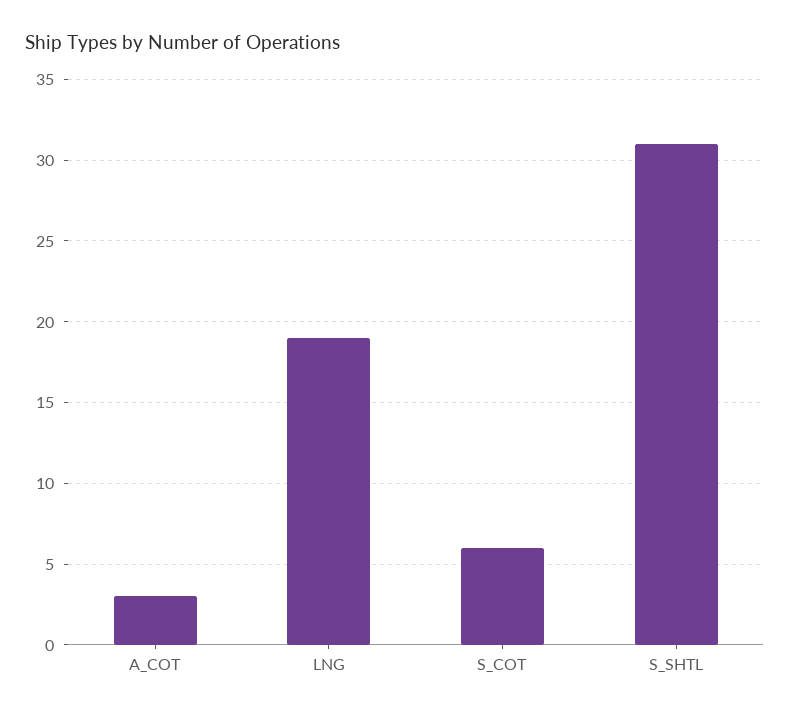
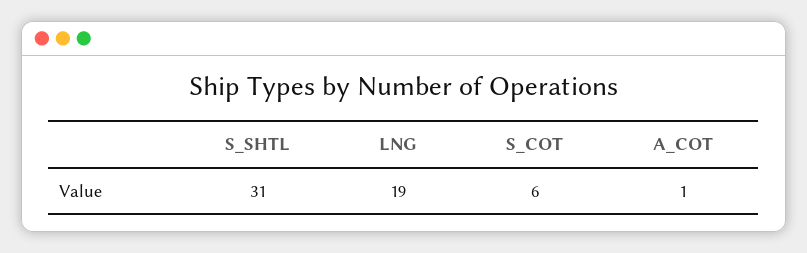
A_COT: 3 -> 1

